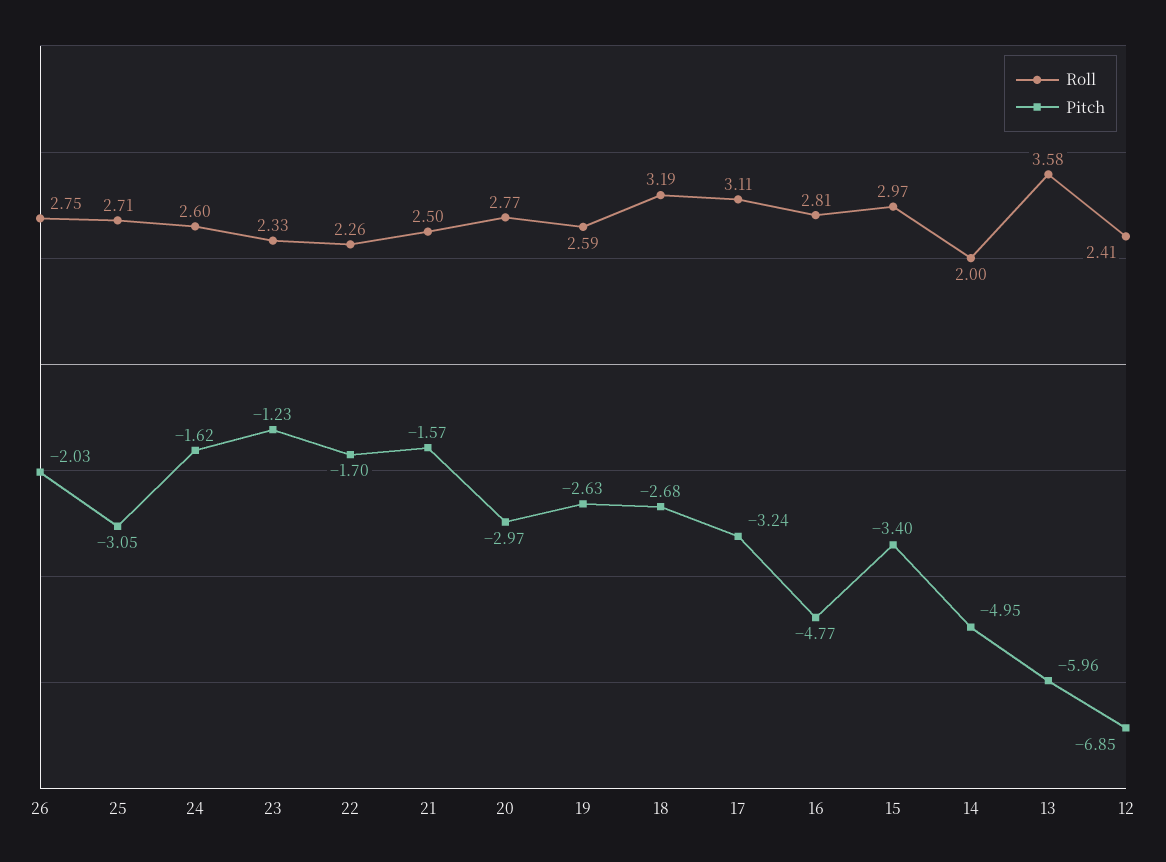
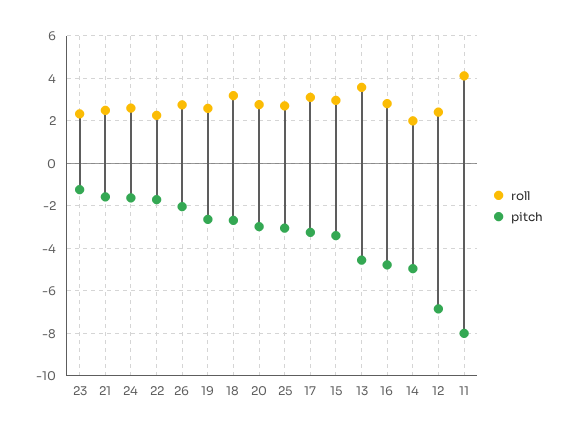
Pitch, 13: -5.96 -> -4.5
Roll, 11: none -> 4
Pitch, 11: none -> -8

